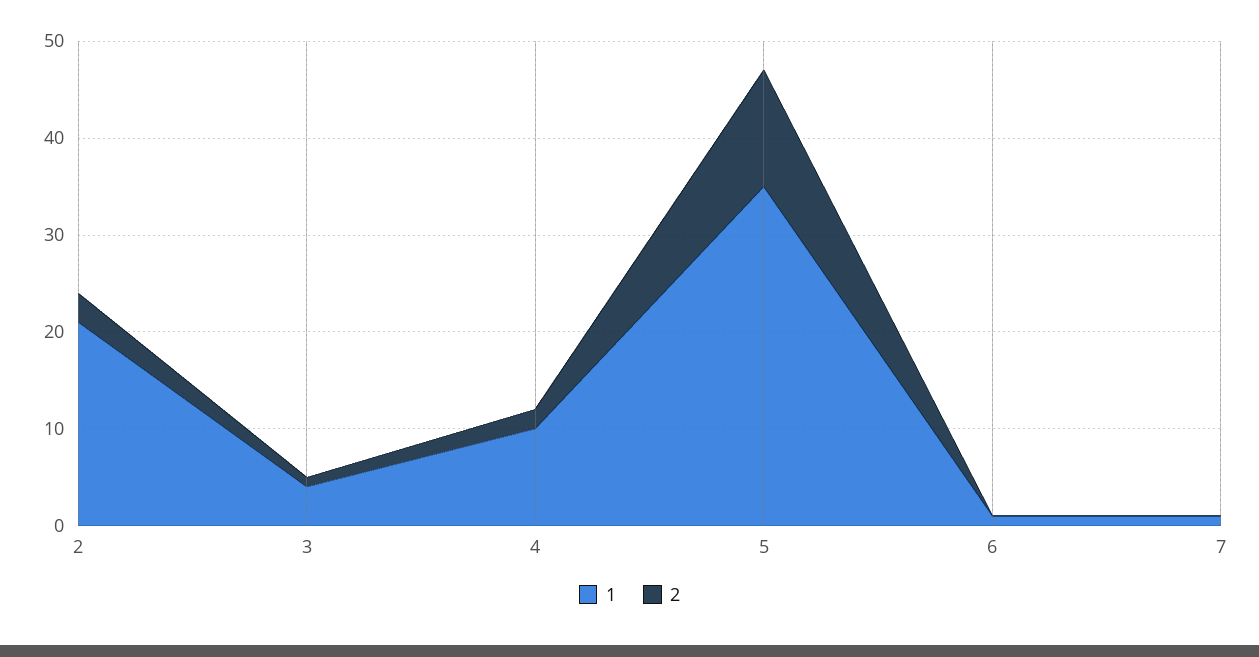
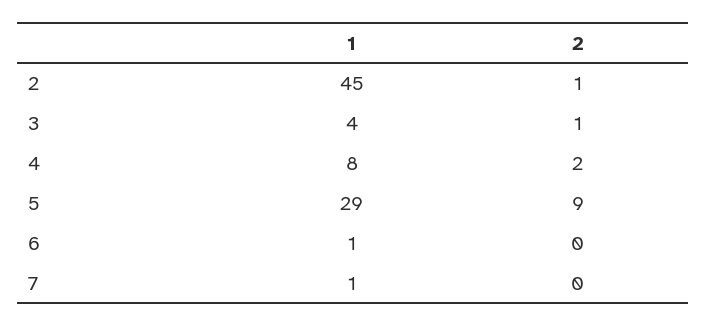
1, 2: 21 -> 45
2, 2: 3 -> 1
1, 4: 10 -> 8
1, 5: 35 -> 29
2, 5: 12 -> 9

